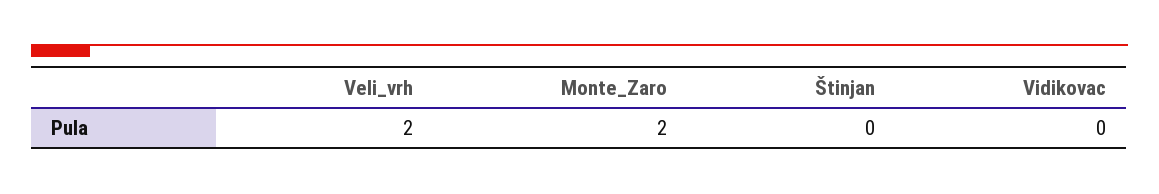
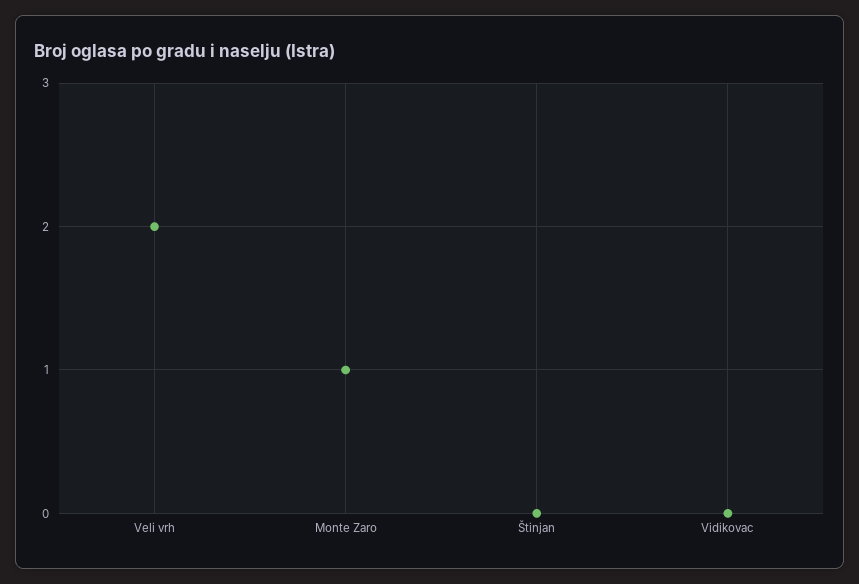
Monte_Zaro: 2 -> 1

